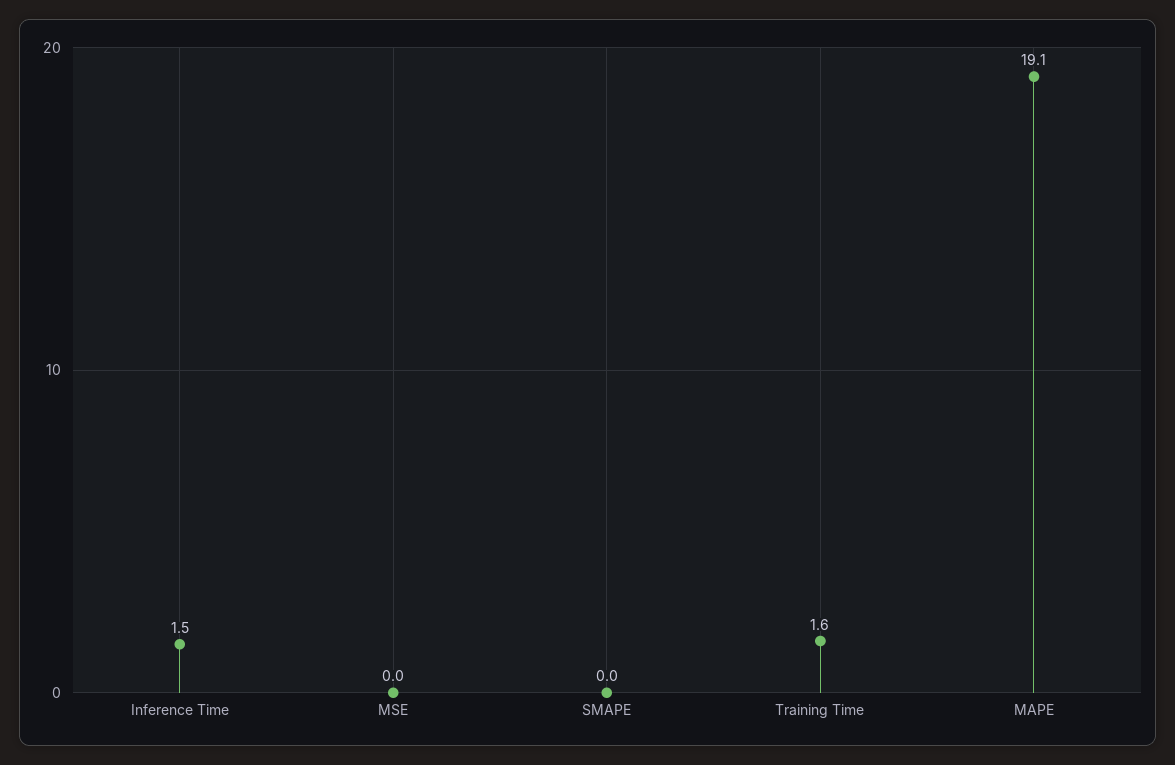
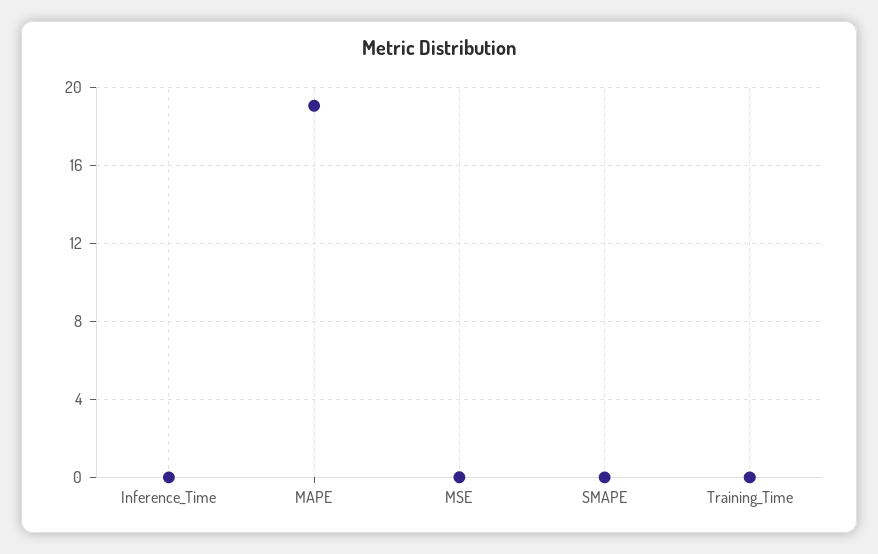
Inference Time: 1.5 -> 0
Training Time: 1.6 -> 0

